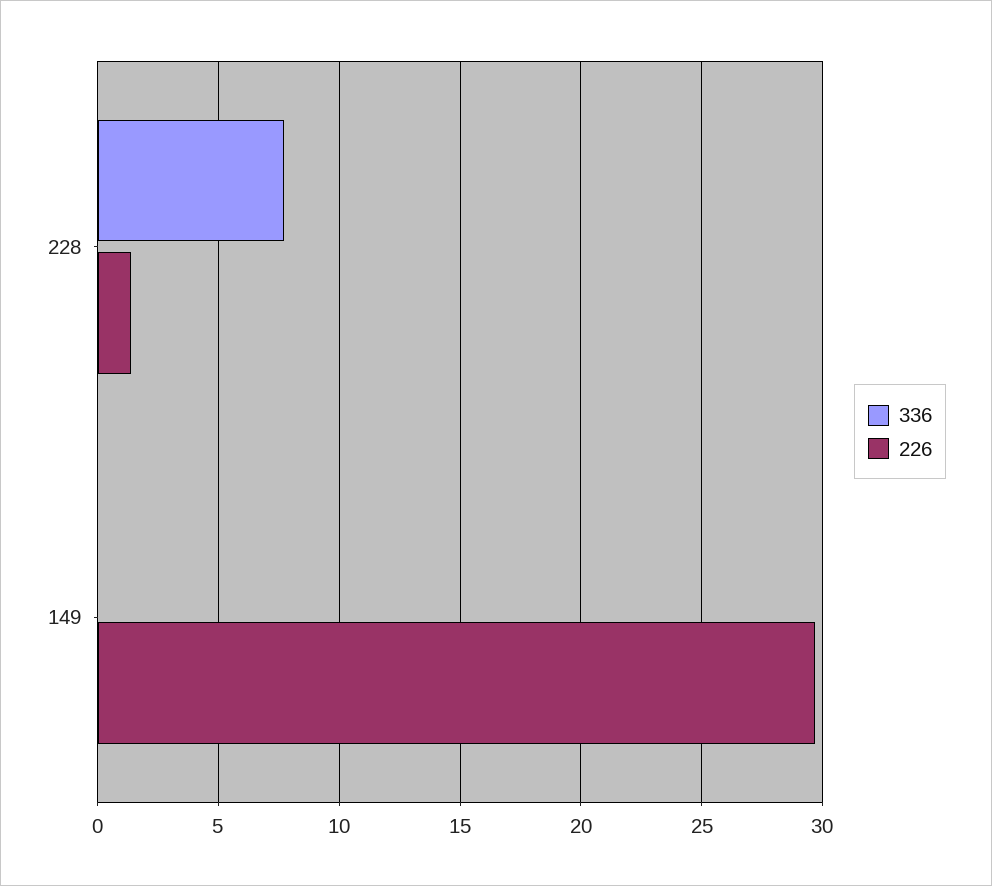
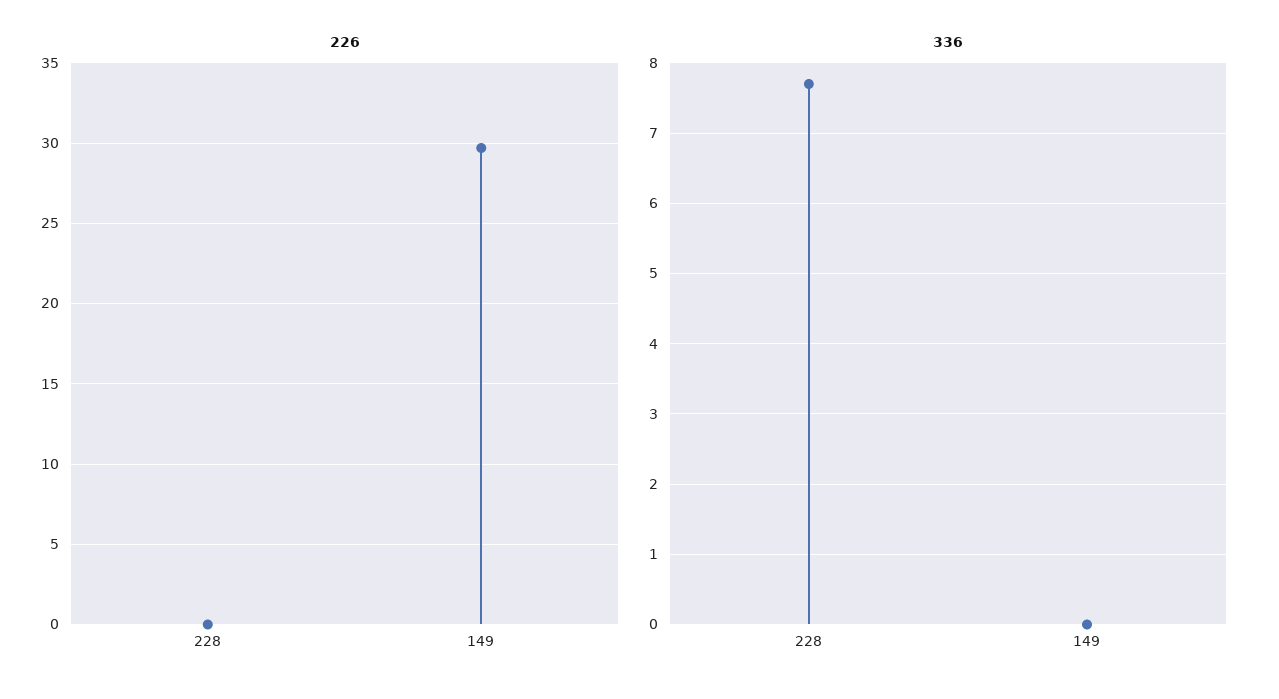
226, 228: 1.5 -> 0

